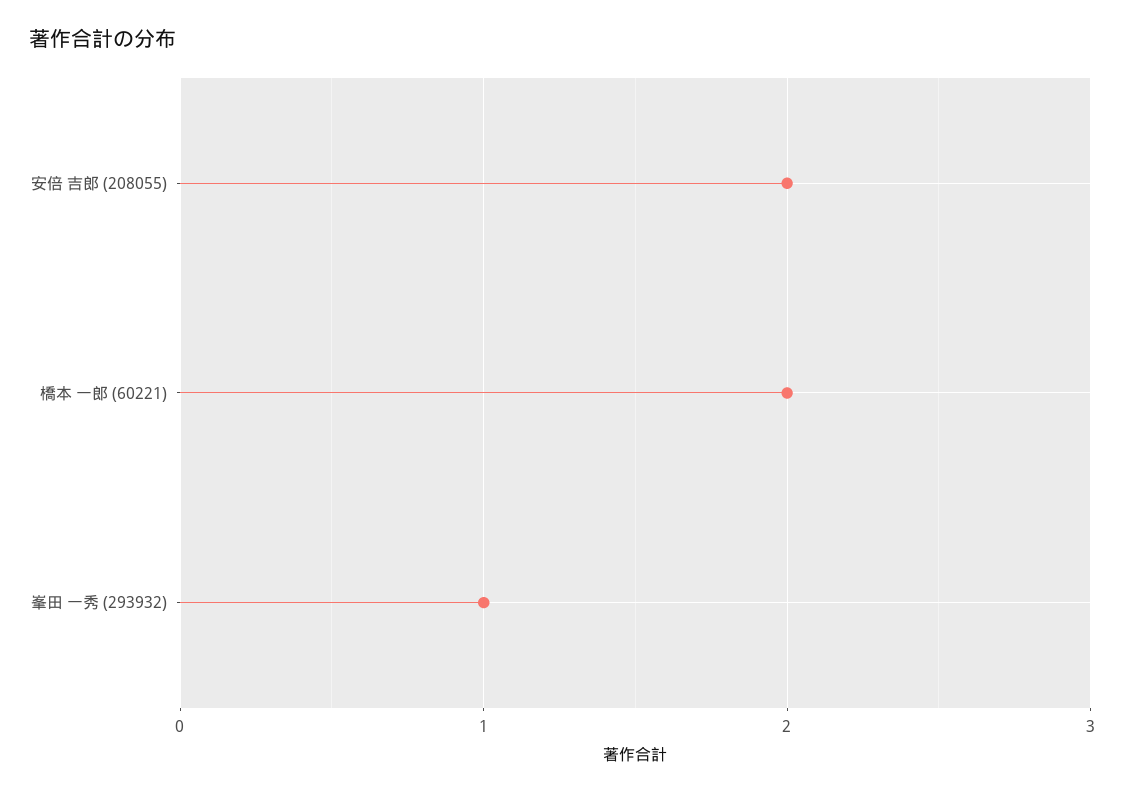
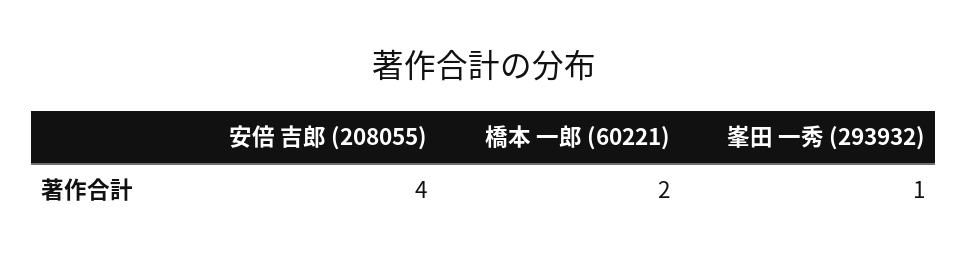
安倍 吉郎 (208055): 2 -> 4

